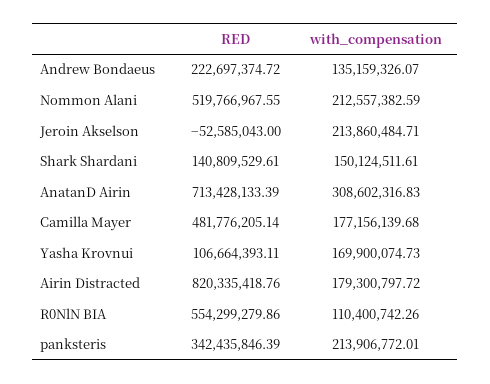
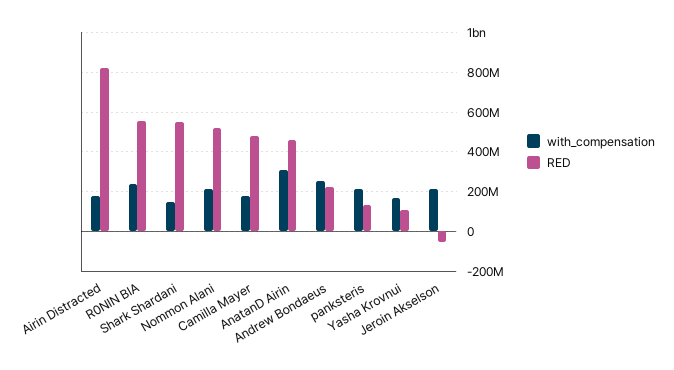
with_compensation, Andrew Bondaeus: 135159326.07 -> 250000000
RED, Shark Shardani: 140809529.61 -> 550000000
RED, AnatanD Airin: 713428133.39 -> 450000000
with_compensation, R0NlN BIA: 110400742.26 -> 250000000
RED, panksteris: 342435846.39 -> 150000000

